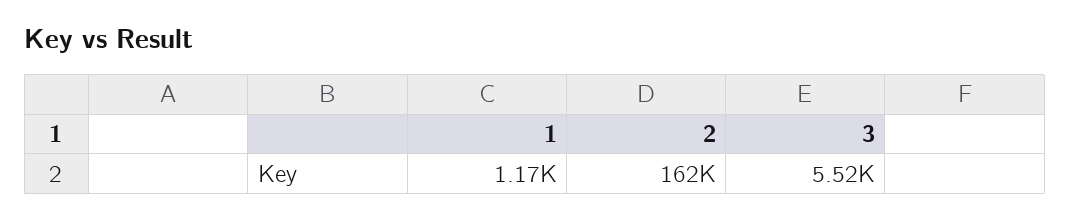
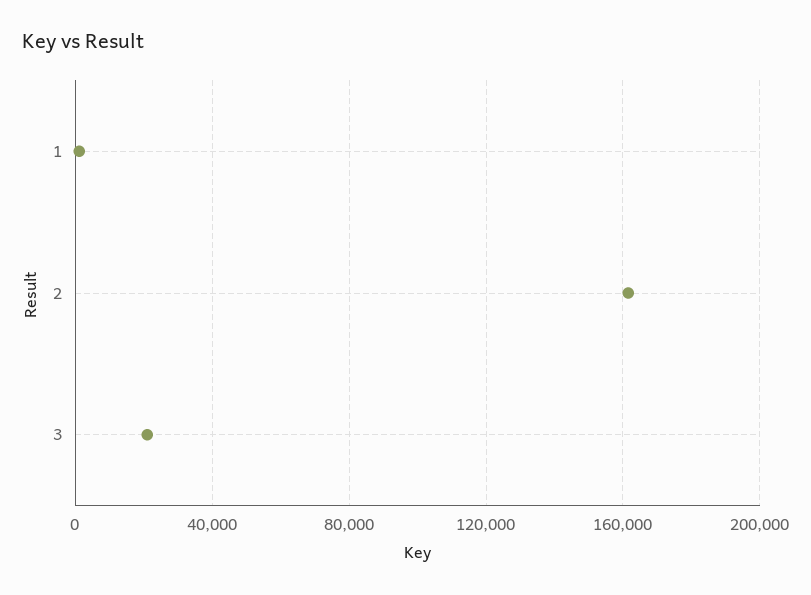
3: 5520 -> 20000

